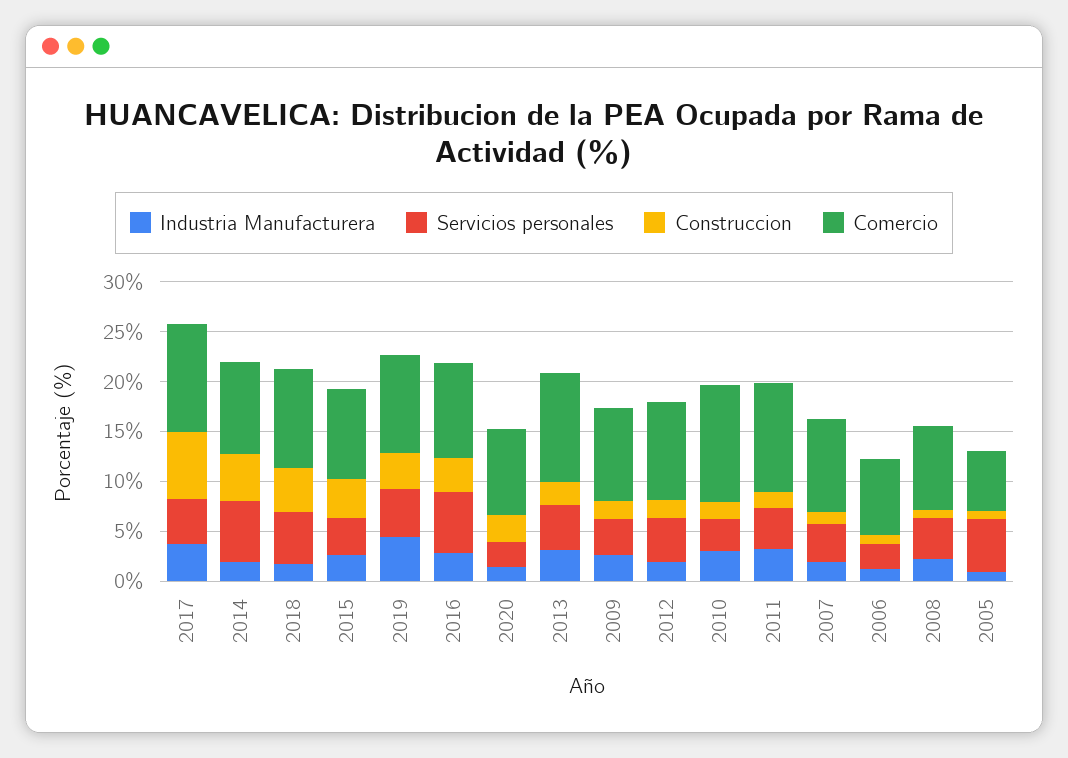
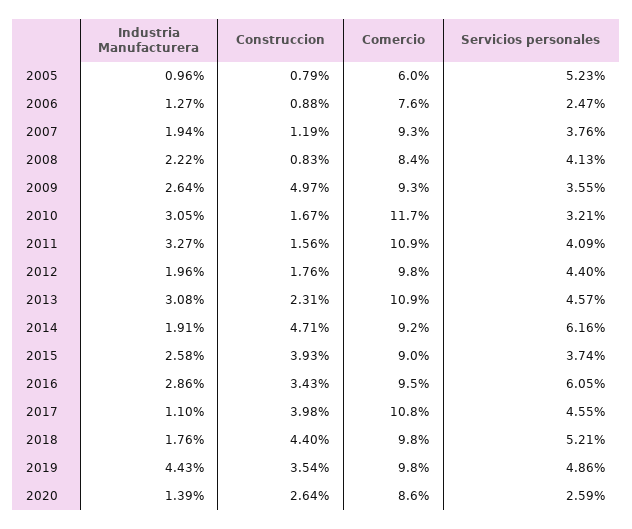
Industria Manufacturera, 2017: 4 -> 1.1
Construccion, 2017: 7 -> 3.98
Construccion, 2009: 2 -> 4.97

